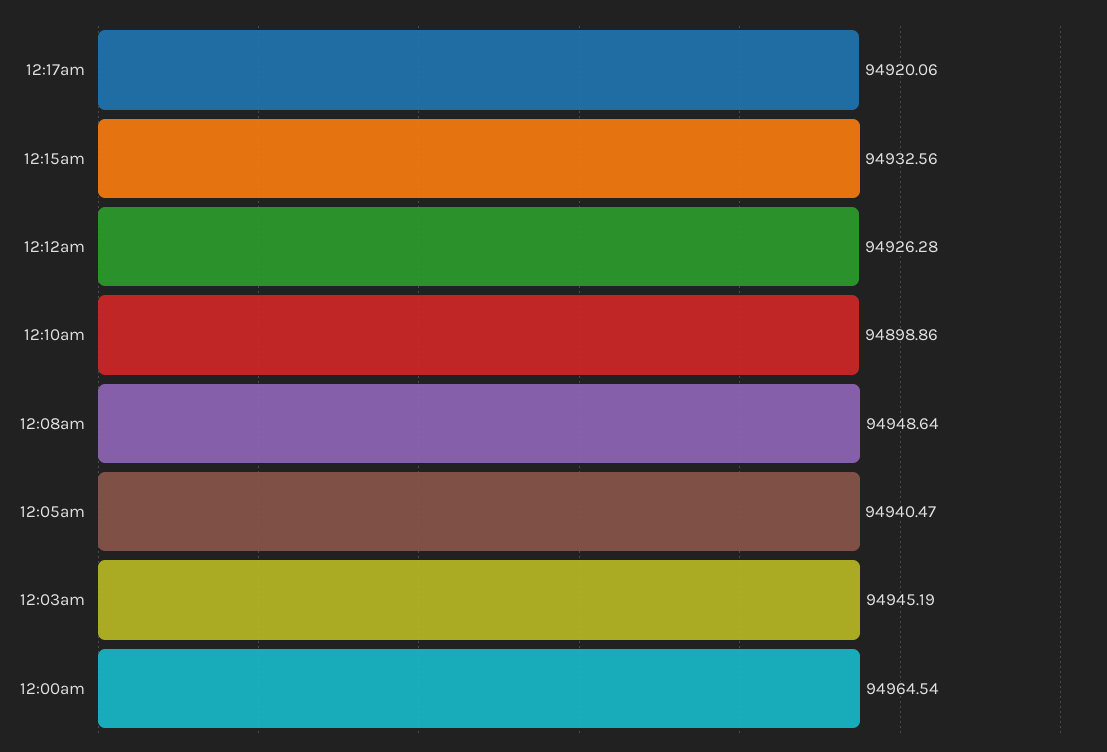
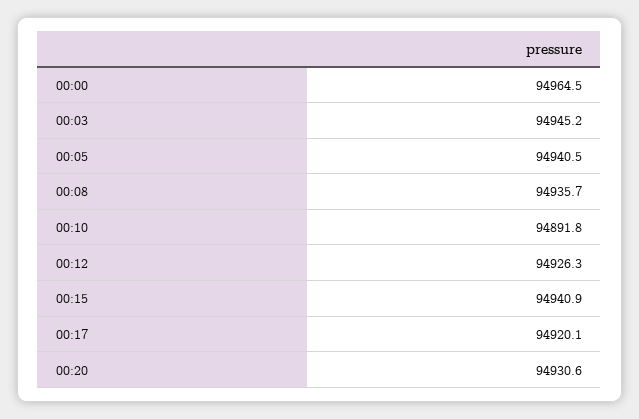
12:15am: 94932.56 -> 94940.9
12:10am: 94898.86 -> 94891.8
12:08am: 94948.64 -> 94935.7
00:20: none -> 94930.6

